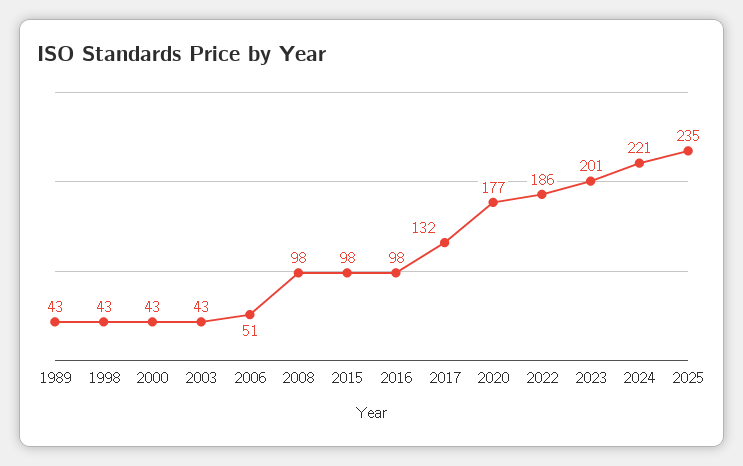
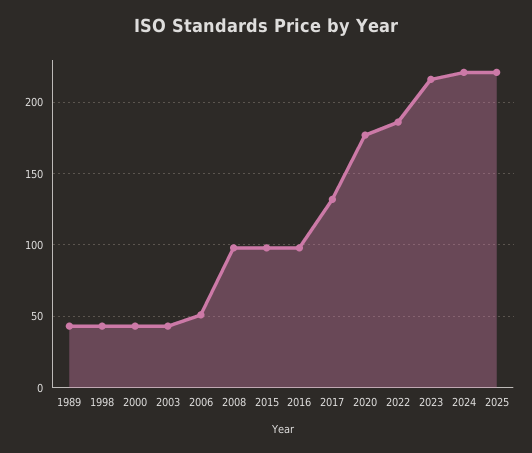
2023: 201 -> 215
2025: 235 -> 220

